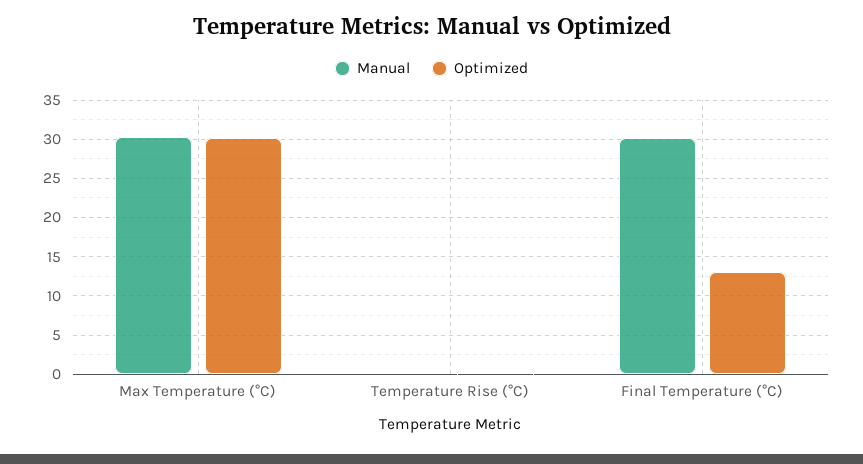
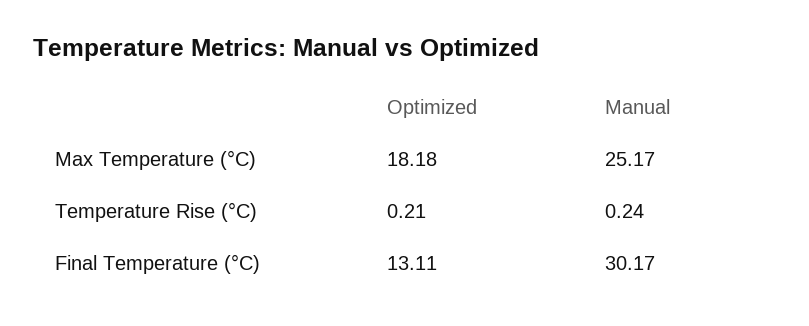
Manual, Max Temperature (°C): 30 -> 25.17
Optimized, Max Temperature (°C): 30 -> 18.18

